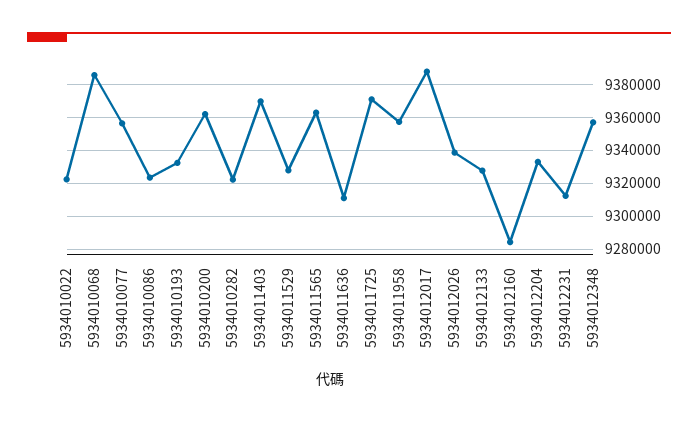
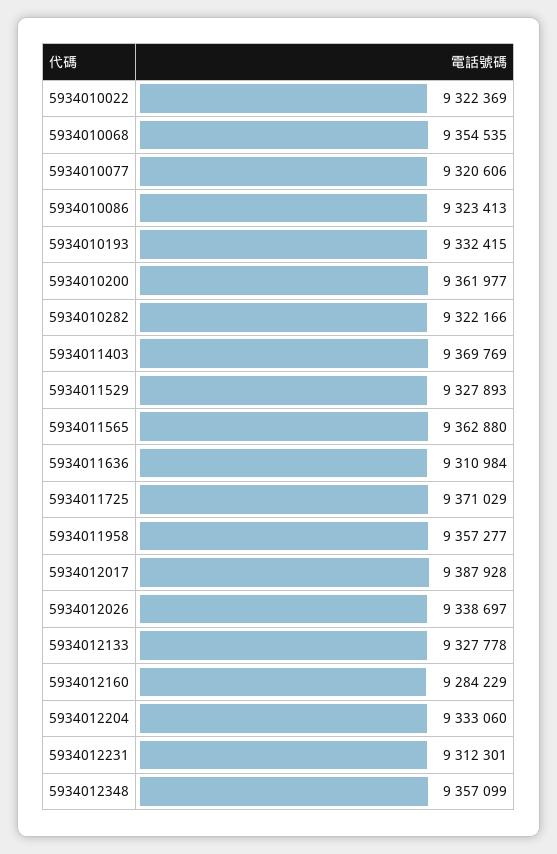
5934010068: 9385000 -> 9354535
5934010077: 9355000 -> 9320606

